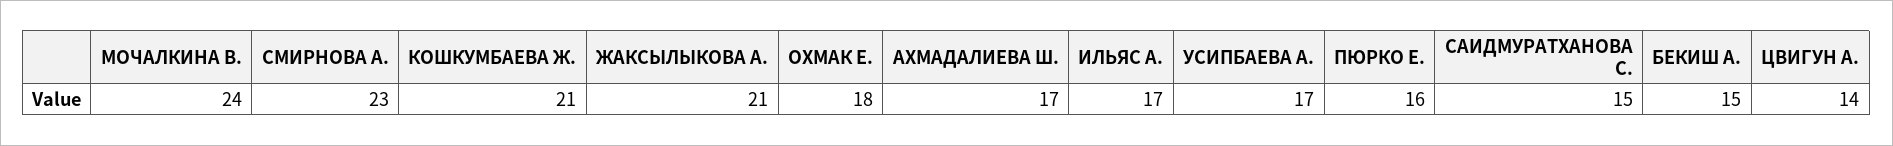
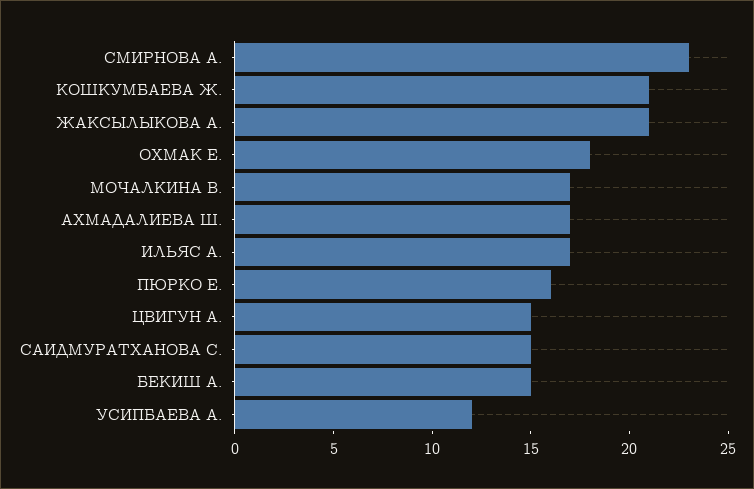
МОЧАЛКИНА В.: 24 -> 17
УСИПБАЕВА А.: 17 -> 12
ЦВИГУН А.: 14 -> 15

